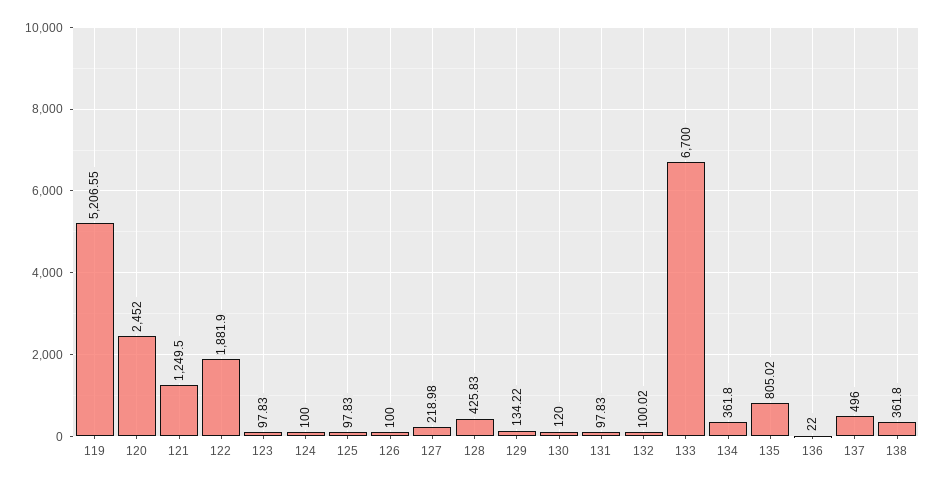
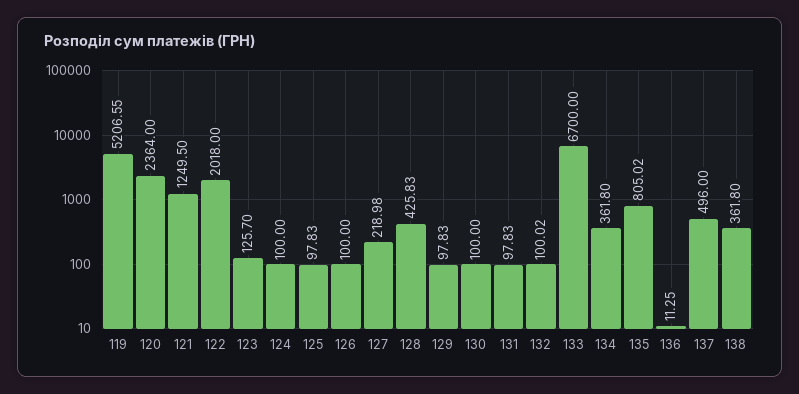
120: 2452 -> 2364
122: 1881.9 -> 2018
123: 97.83 -> 125.7
129: 134.22 -> 97.83
130: 120 -> 100
136: 22 -> 11.25

